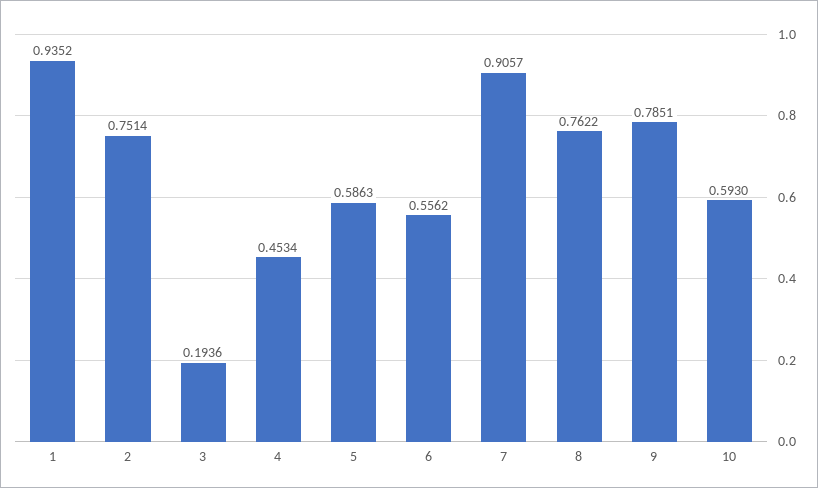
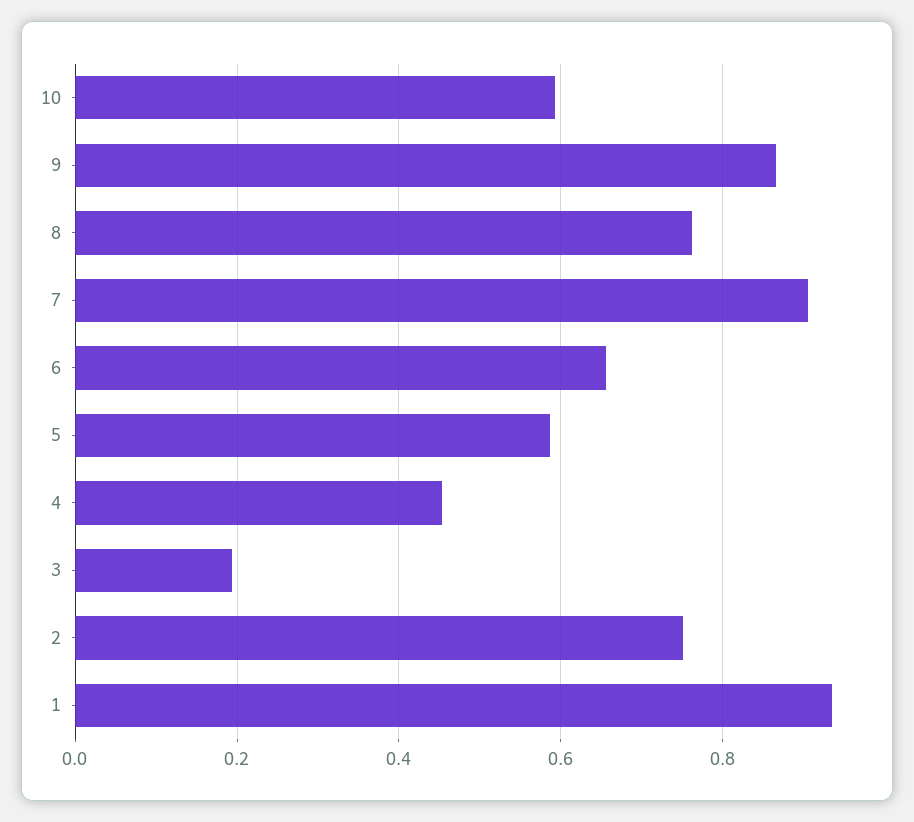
6: 0.5562 -> 0.66
9: 0.7851 -> 0.86

